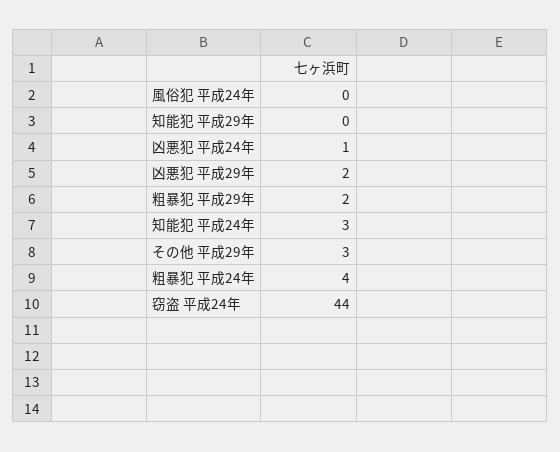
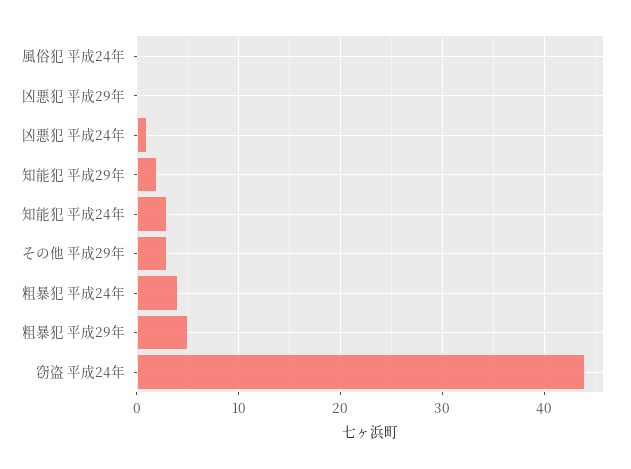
知能犯 平成29年: 0 -> 2
凶悪犯 平成29年: 2 -> 0
粗暴犯 平成29年: 2 -> 5

